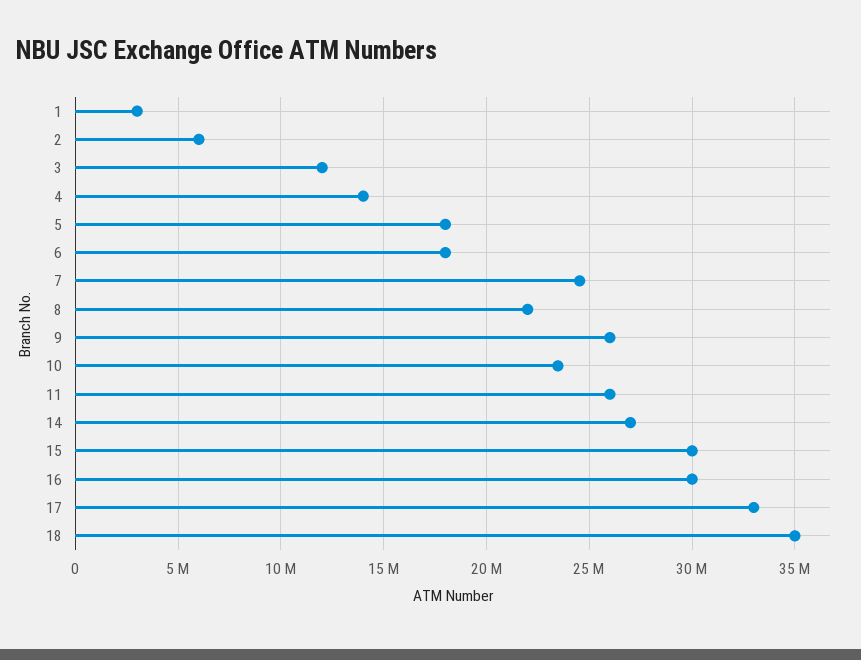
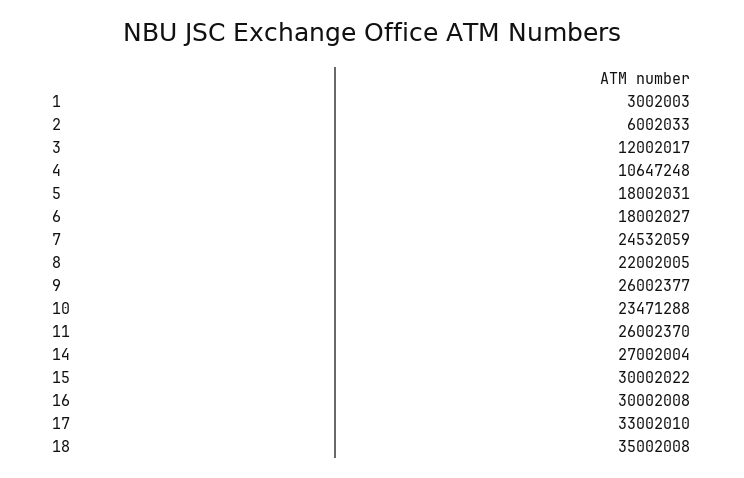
4: 14000000 -> 10647248

